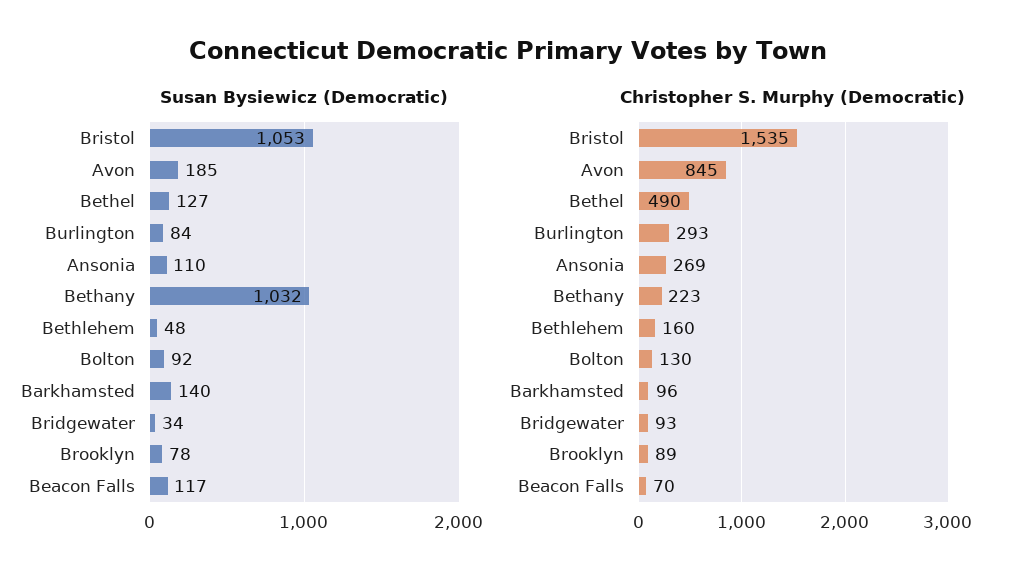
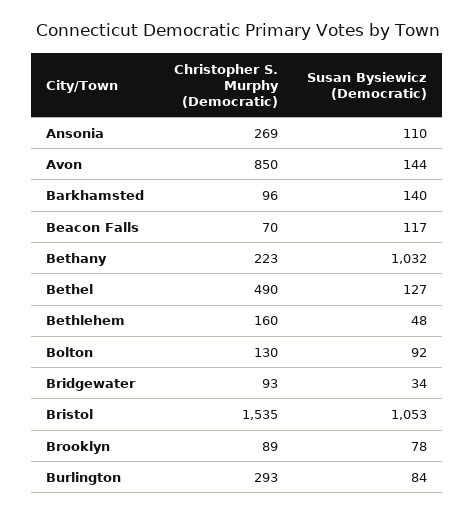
Susan Bysiewicz (Democratic), Avon: 185 -> 144
Christopher S. Murphy (Democratic), Avon: 845 -> 850

